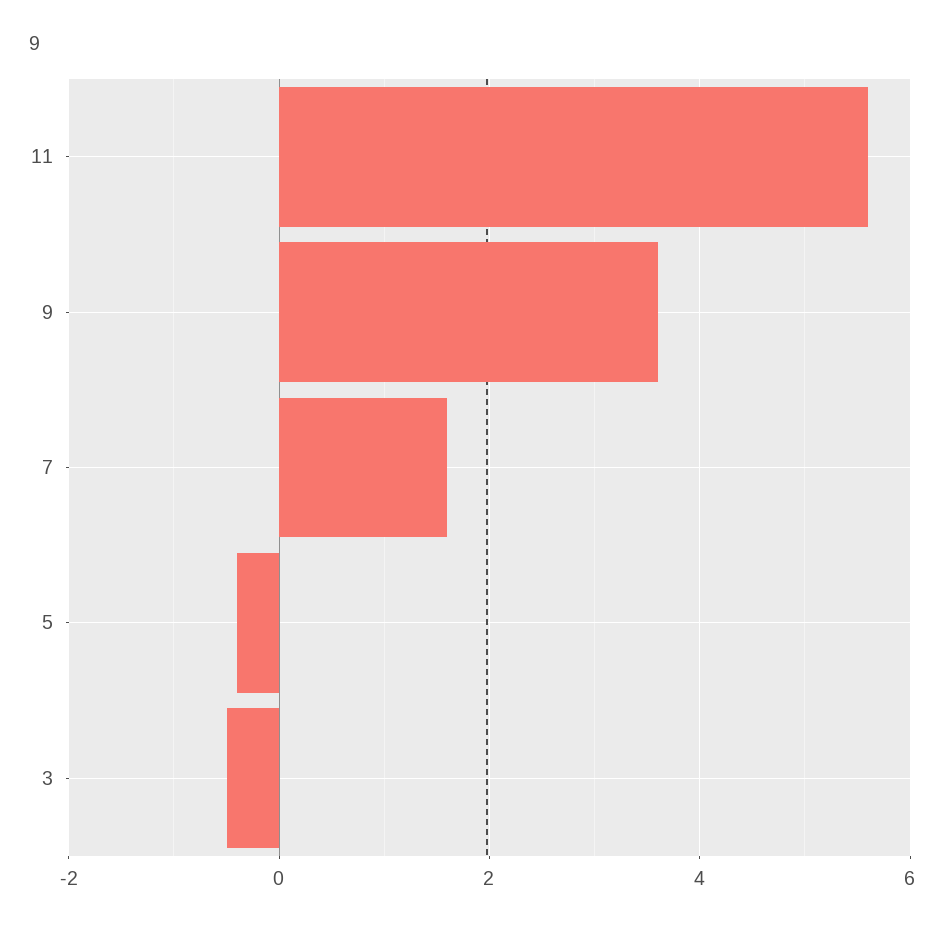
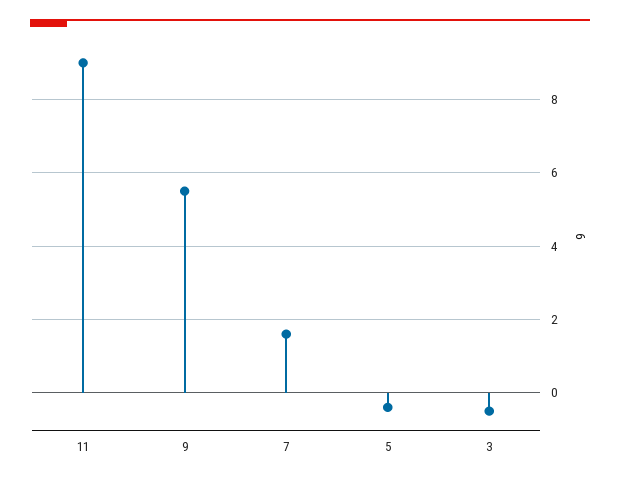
11: 5.5 -> 9
9: 3.5 -> 5.5

